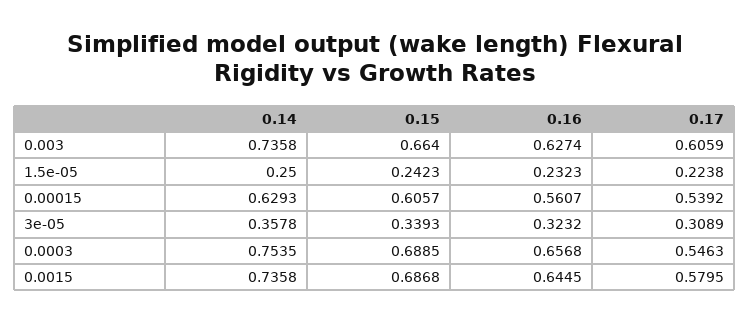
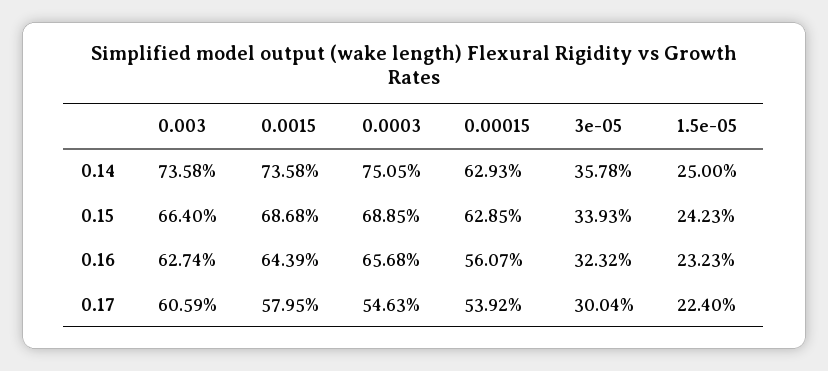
0.17, 1.5e-05: 0.2238 -> 0.224
0.15, 0.00015: 0.6057 -> 0.6285
0.17, 3e-05: 0.3089 -> 0.3004
0.14, 0.0003: 0.7535 -> 0.7505
0.16, 0.0015: 0.6445 -> 0.6439

